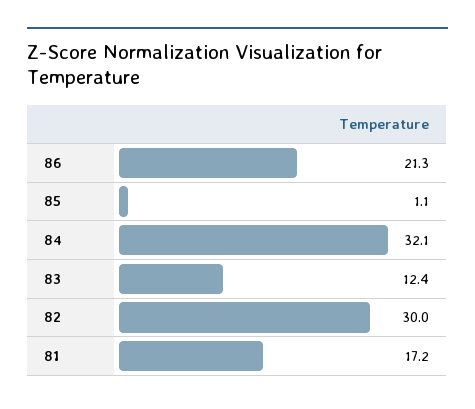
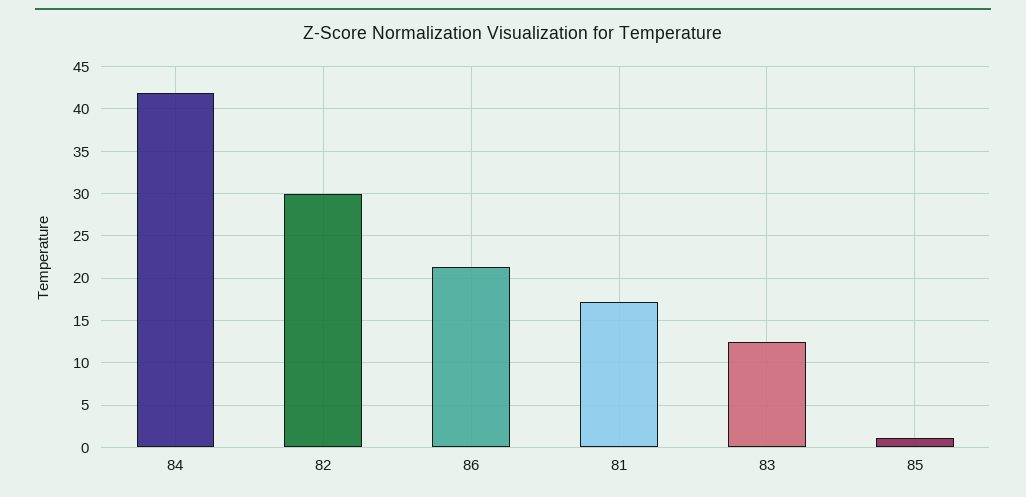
84: 32.1 -> 42

